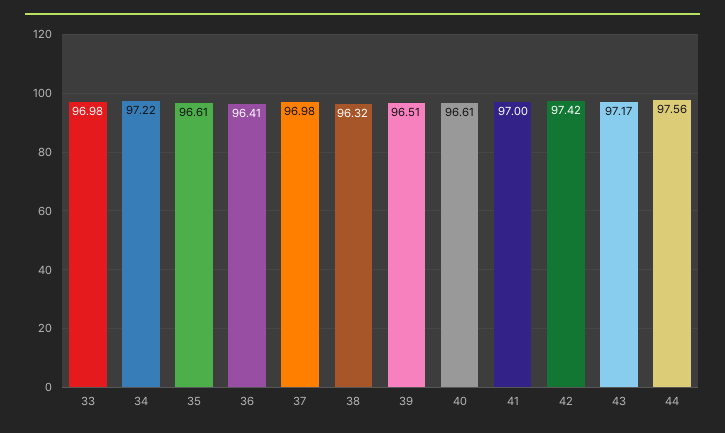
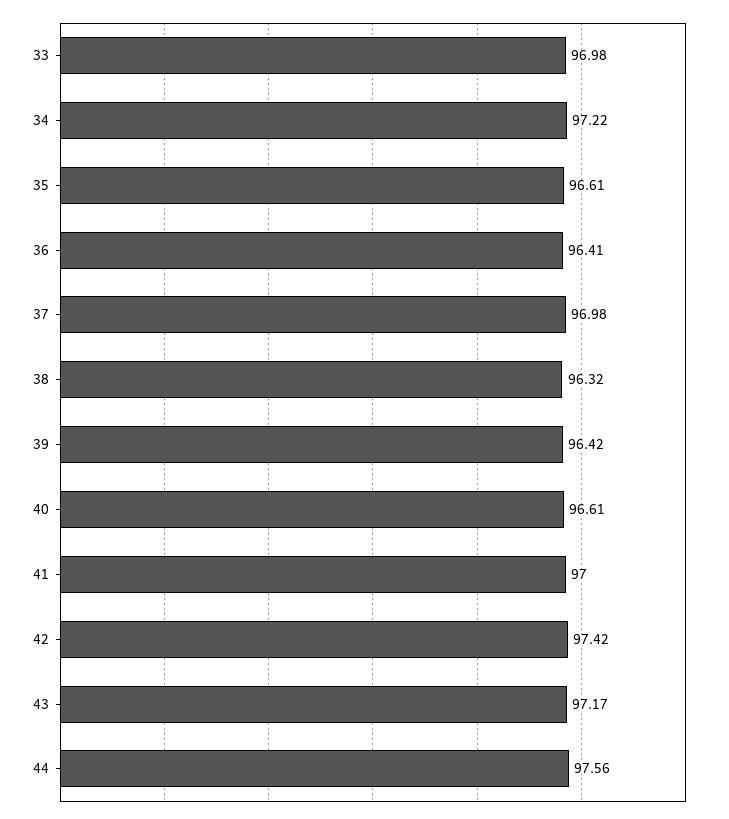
39: 96.51 -> 96.42

